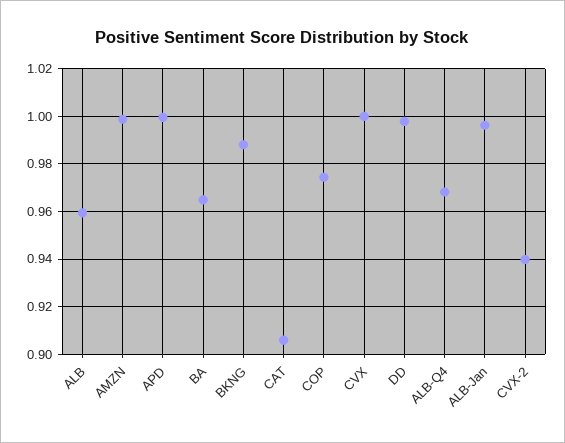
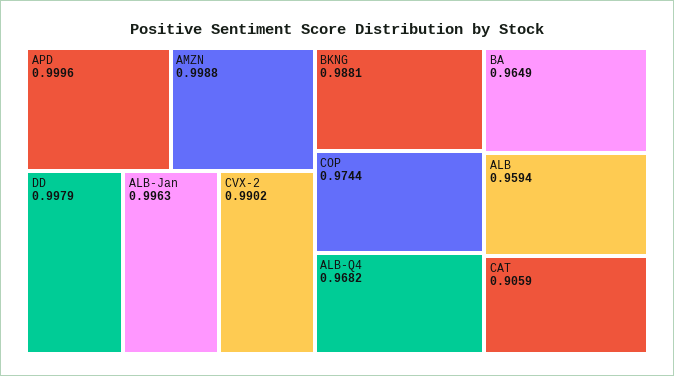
CVX: 1 -> none
CVX-2: 0.94 -> 0.9902

